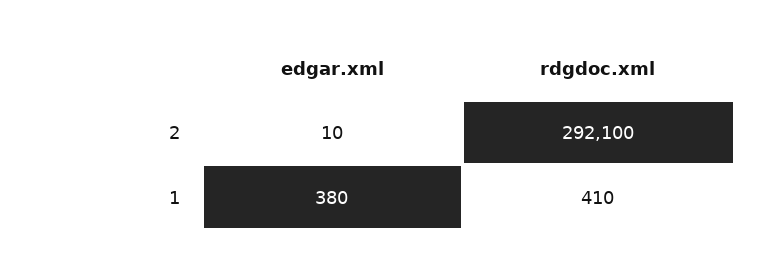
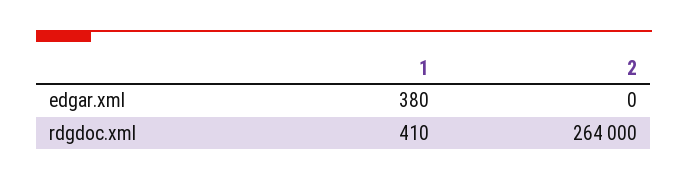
edgar.xml, 2: 10 -> 0
rdgdoc.xml, 2: 292100 -> 264000

